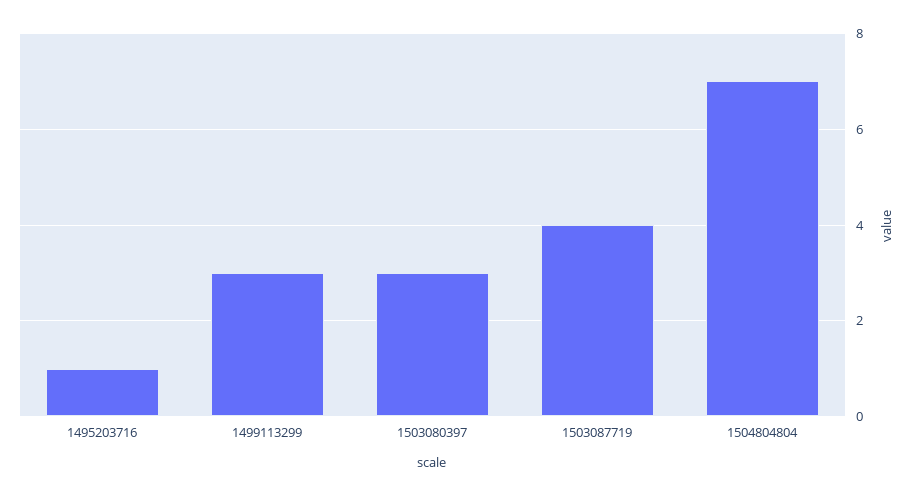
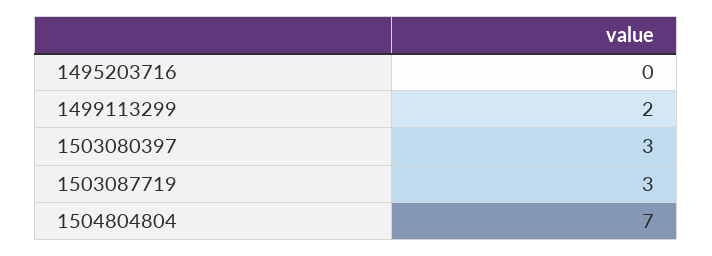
1495203716: 1 -> 0
1499113299: 3 -> 2
1503087719: 4 -> 3

